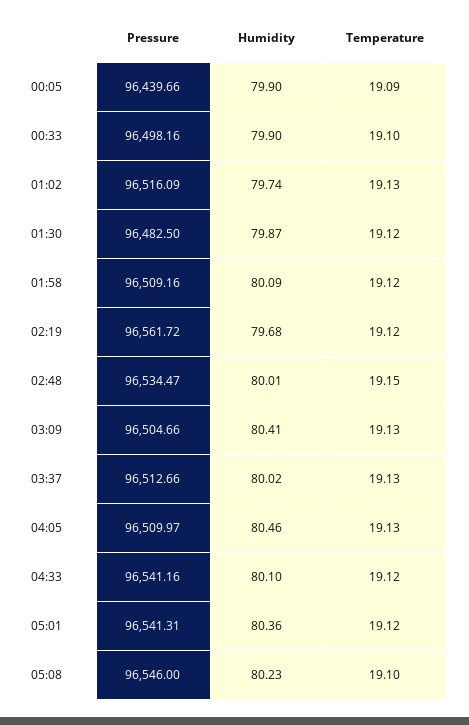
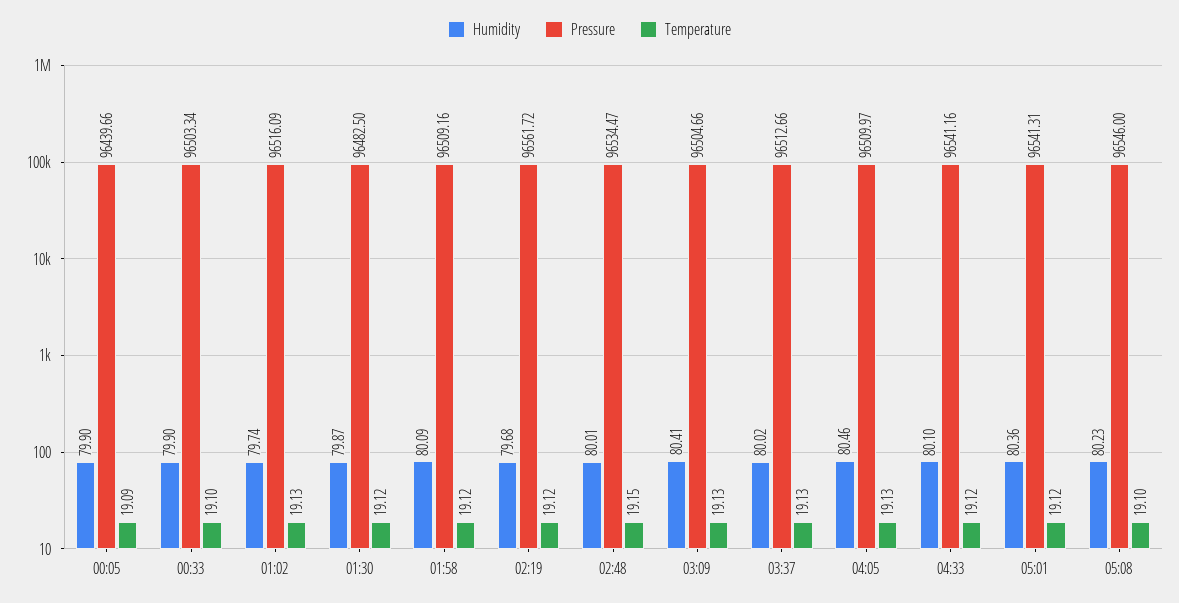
Pressure, 00:33: 96498.16 -> 96503.34

